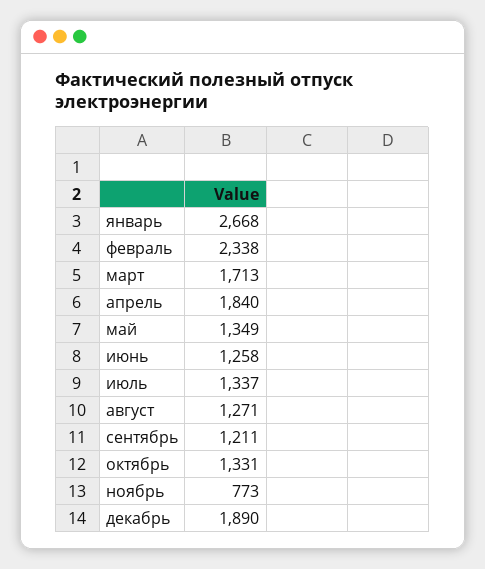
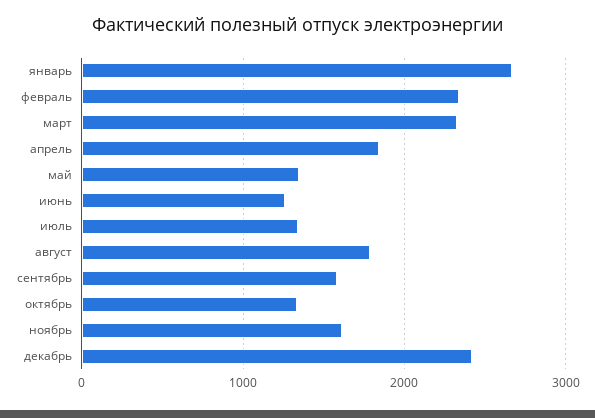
март: 1713 -> 2300
август: 1271 -> 1800
сентябрь: 1211 -> 1600
ноябрь: 773 -> 1600
декабрь: 1890 -> 2400

